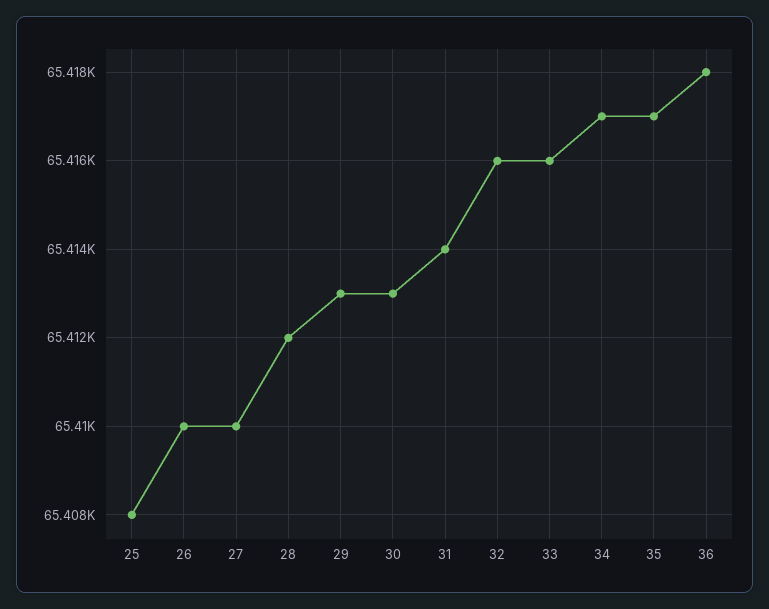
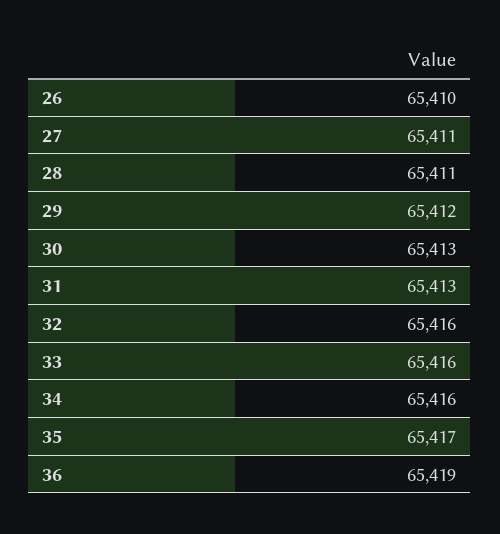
25: 65408 -> none
27: 65410 -> 65411
28: 65412 -> 65411
29: 65413 -> 65412
31: 65414 -> 65413
34: 65417 -> 65416
36: 65418 -> 65419

